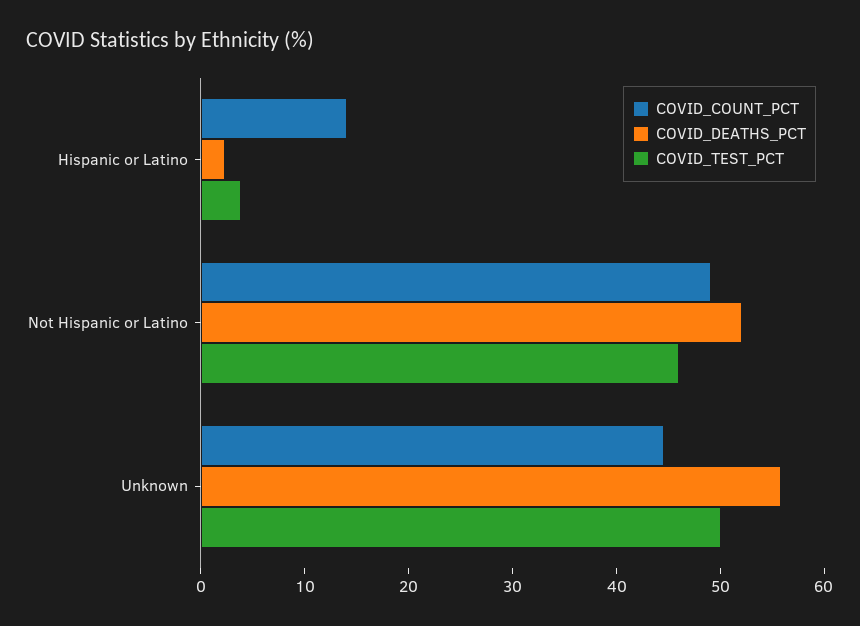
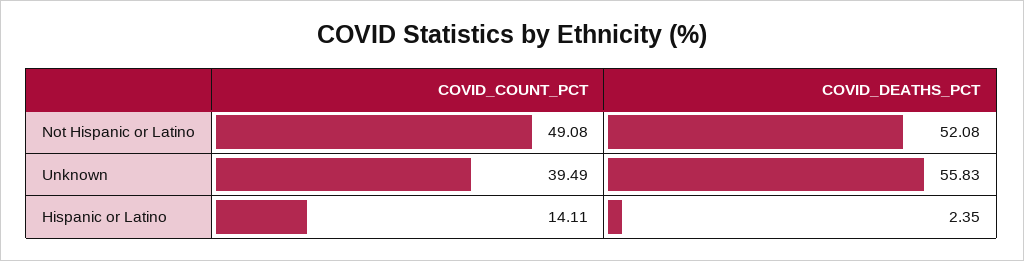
COVID_TEST_PCT, Hispanic or Latino: 4 -> none
COVID_TEST_PCT, Not Hispanic or Latino: 46 -> none
COVID_COUNT_PCT, Unknown: 44 -> 39.49
COVID_TEST_PCT, Unknown: 50 -> none

